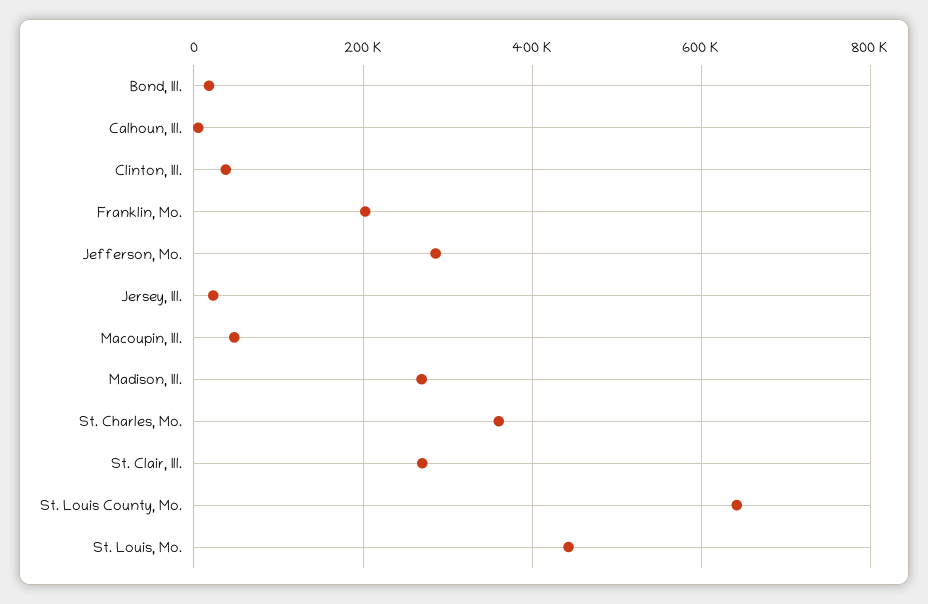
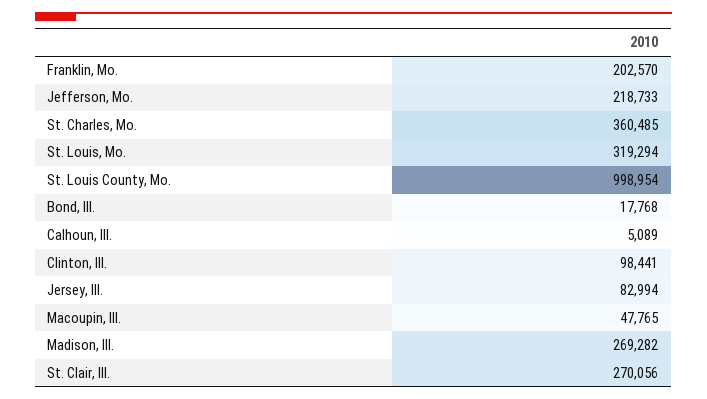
Clinton, Ill.: 40000 -> 98441
Jefferson, Mo.: 280000 -> 218733
Jersey, Ill.: 20000 -> 82994
St. Louis County, Mo.: 640000 -> 998954
St. Louis, Mo.: 440000 -> 319294

